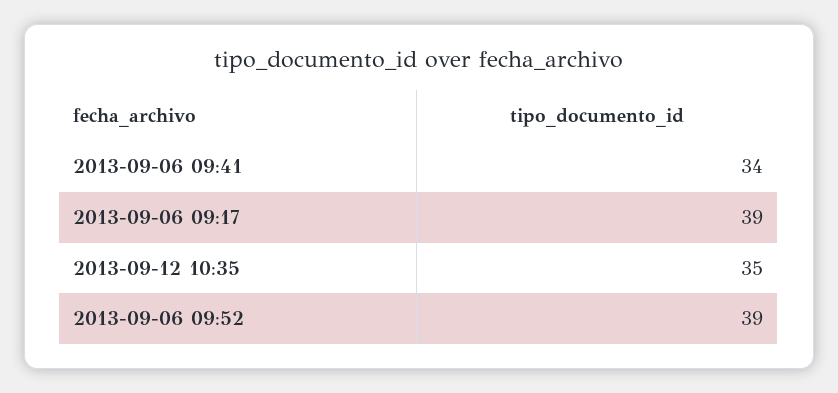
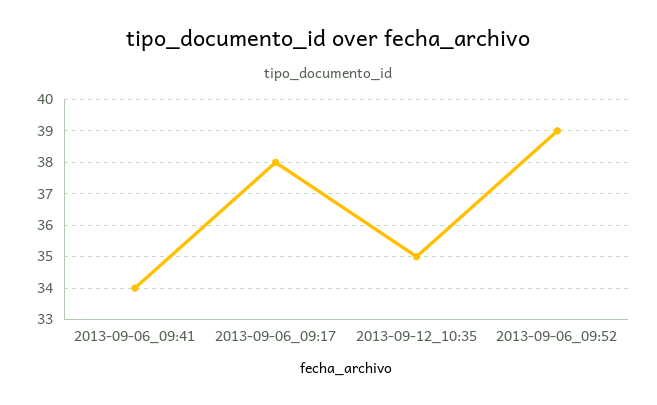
2013-09-06 09:17: 39 -> 38

